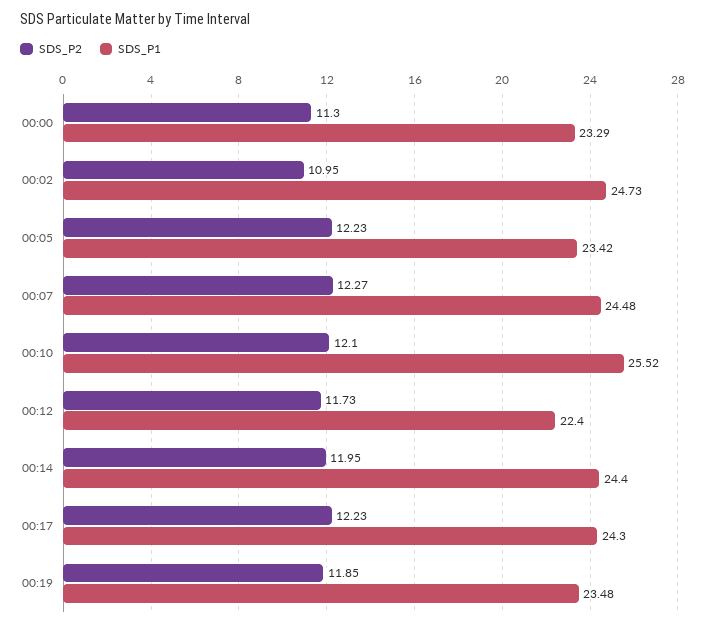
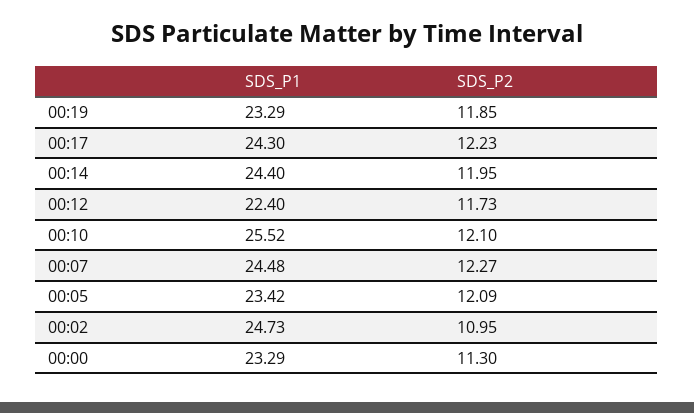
SDS_P2, 00:05: 12.23 -> 12.09
SDS_P1, 00:19: 23.48 -> 23.29

